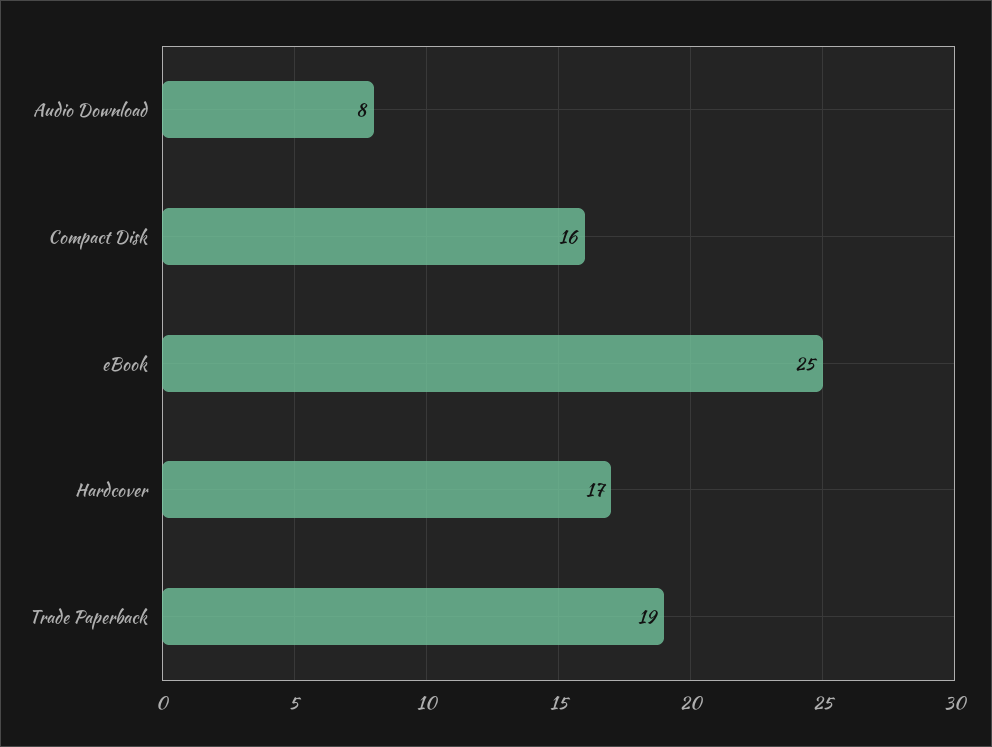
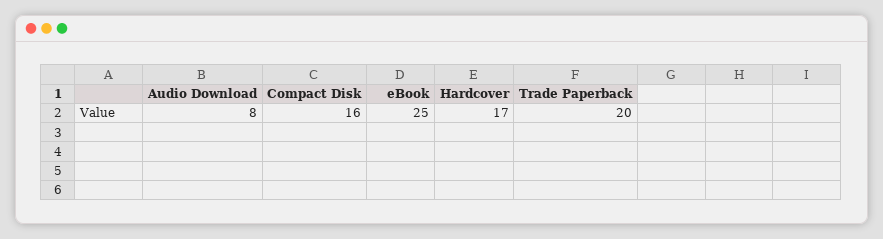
Trade Paperback: 19 -> 20

